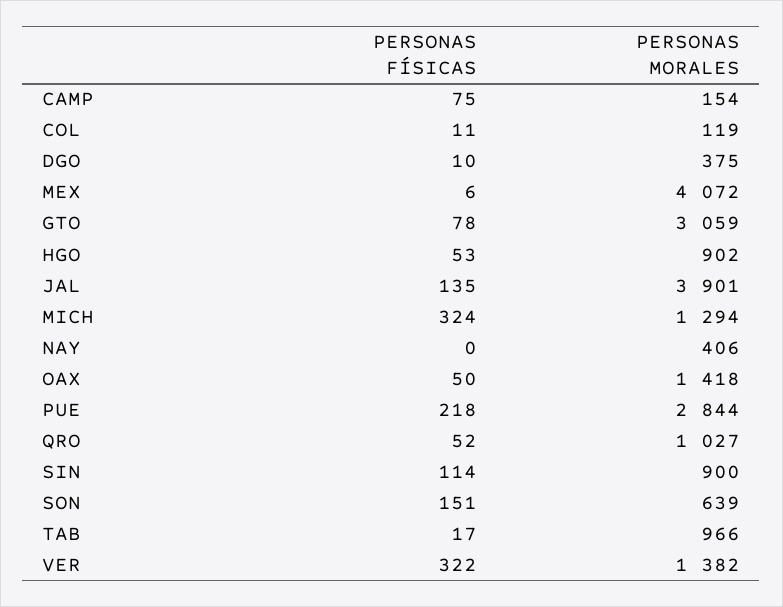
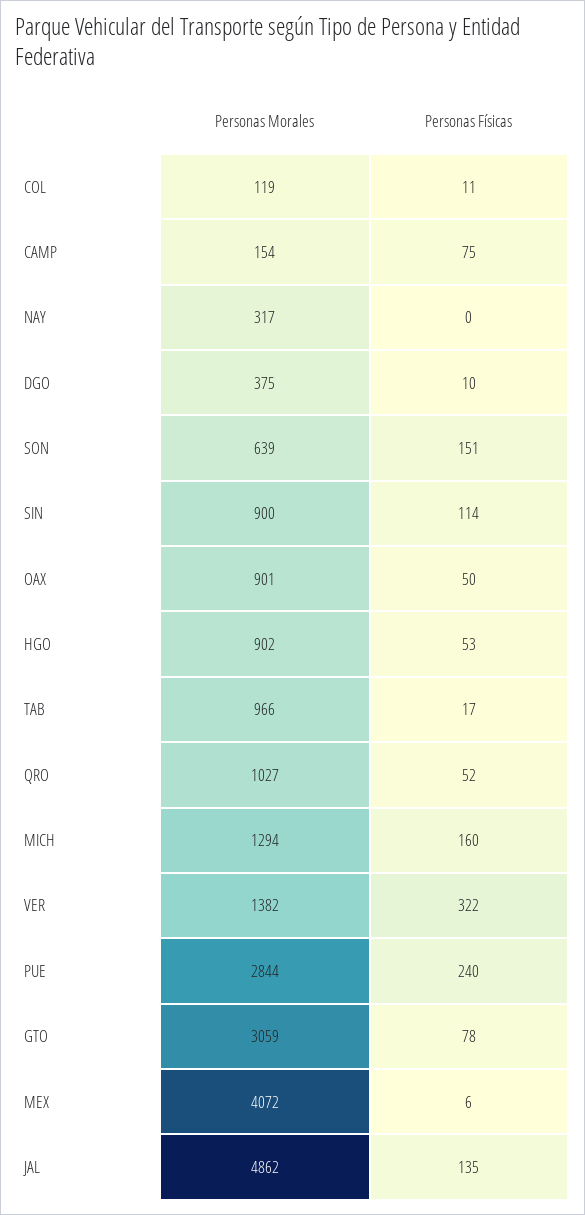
PERSONAS MORALES, JAL: 3901 -> 4862
PERSONAS FÍSICAS, MICH: 324 -> 160
PERSONAS MORALES, NAY: 406 -> 317
PERSONAS MORALES, OAX: 1418 -> 901
PERSONAS FÍSICAS, PUE: 218 -> 240

